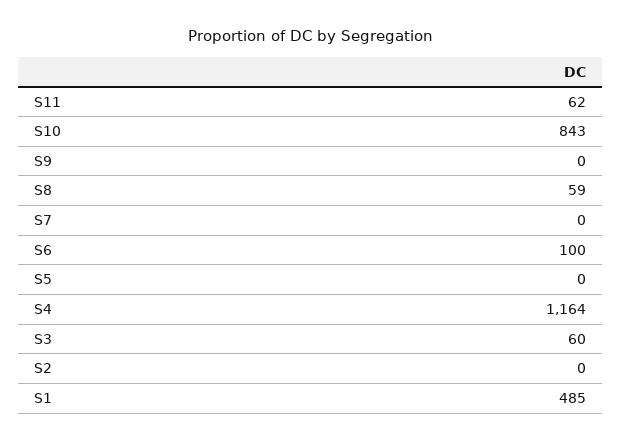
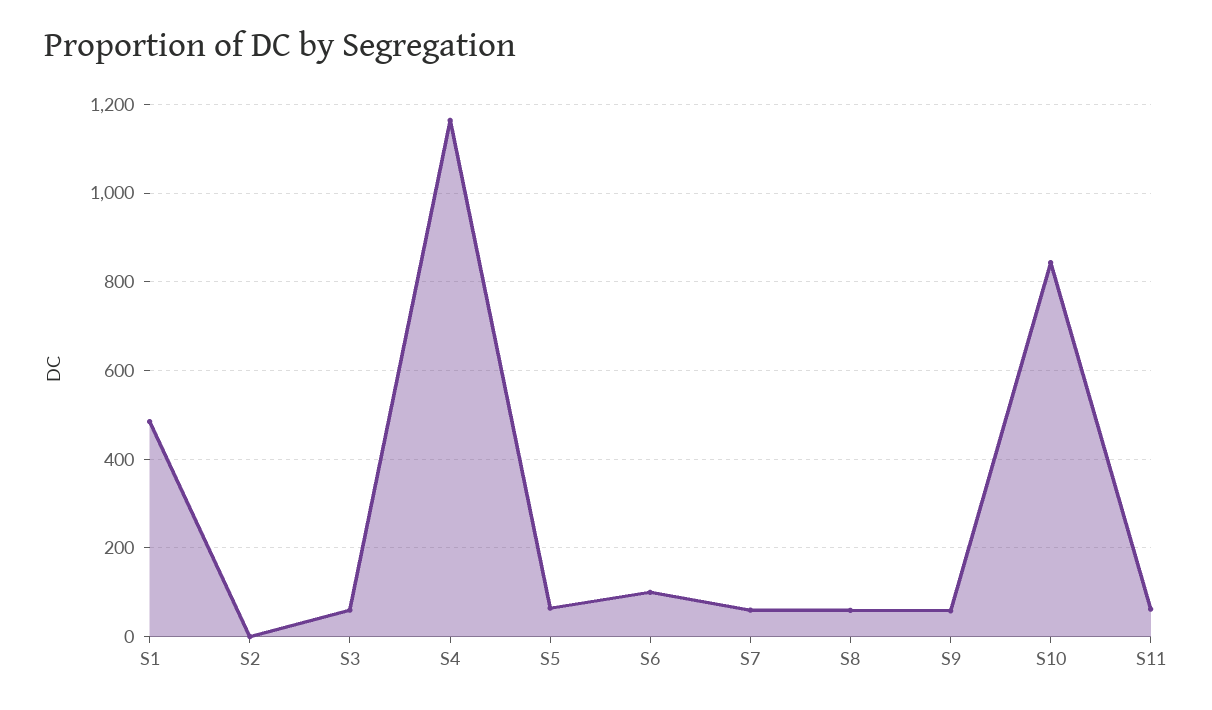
S9: 0 -> 60
S7: 0 -> 60
S5: 0 -> 60

